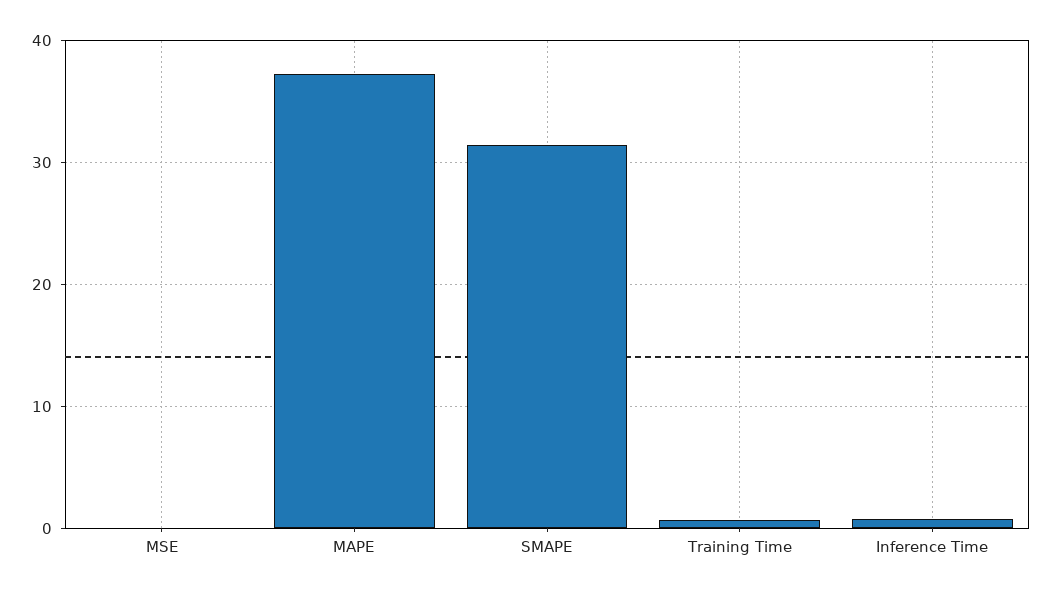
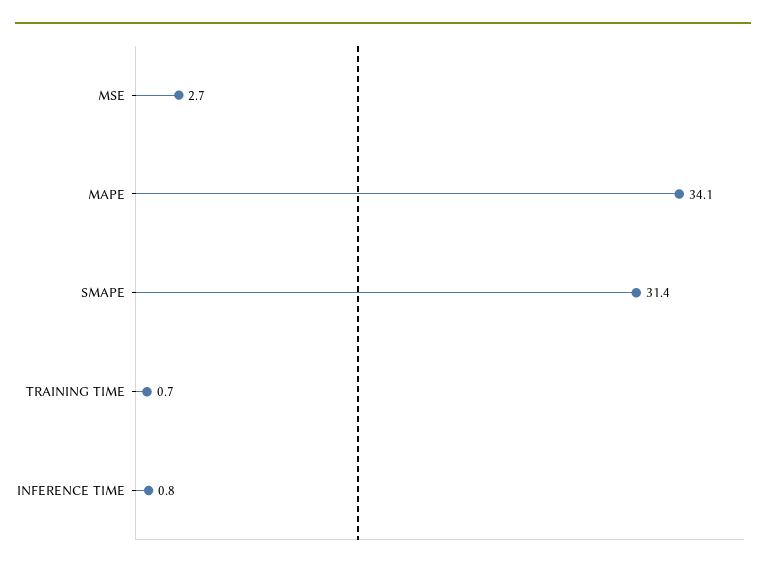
MSE: 0 -> 2.7
MAPE: 37 -> 34.1

